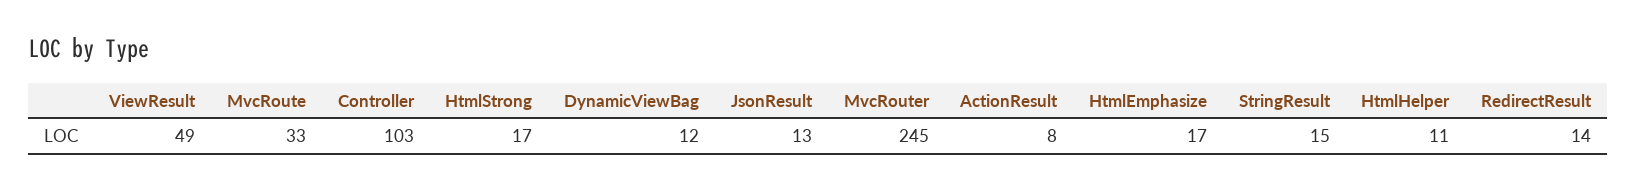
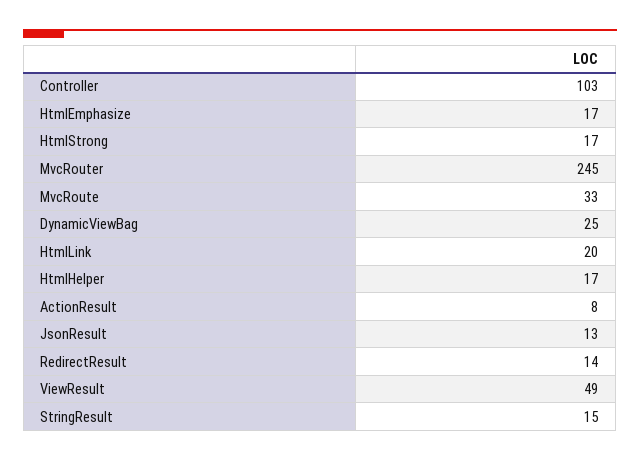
DynamicViewBag: 12 -> 25
HtmlHelper: 11 -> 17
HtmlLink: none -> 20

